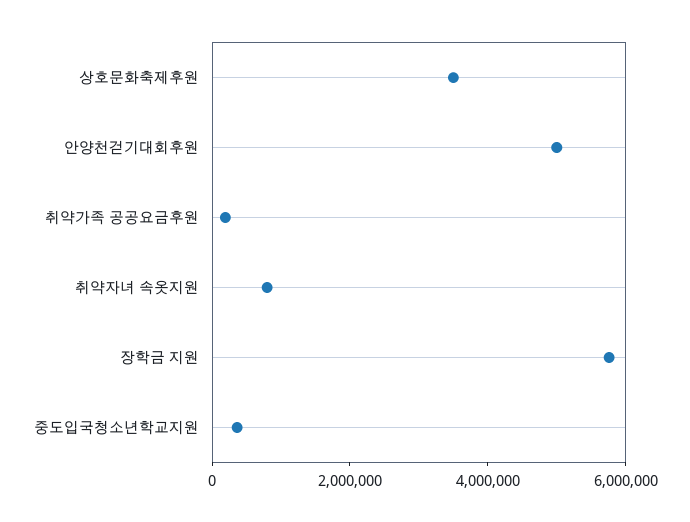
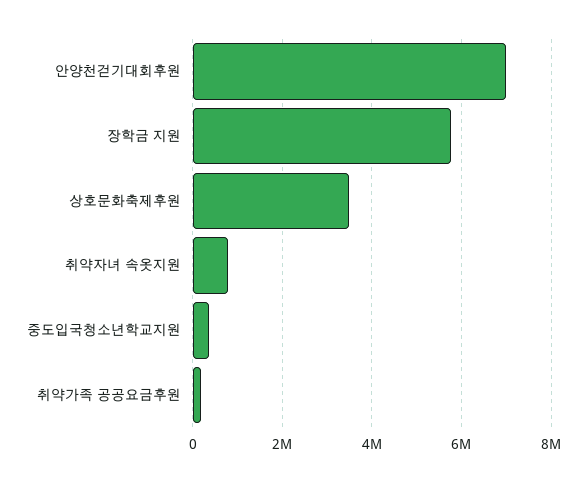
안양천걷기대회후원: 5000000 -> 7000000

